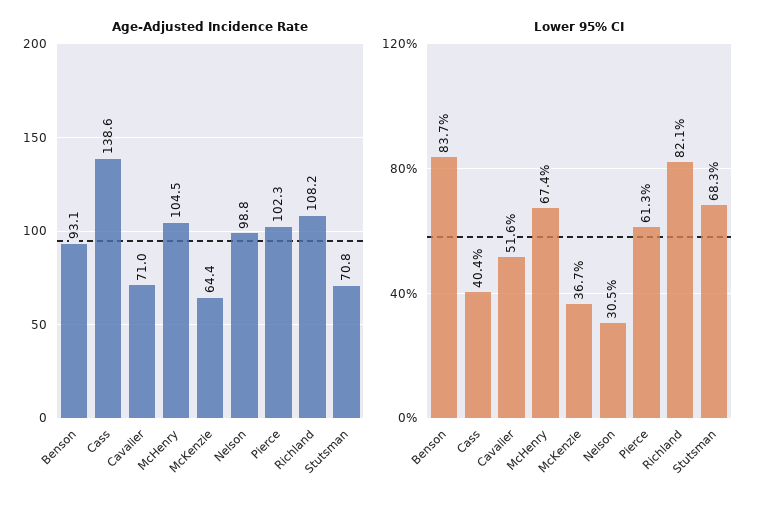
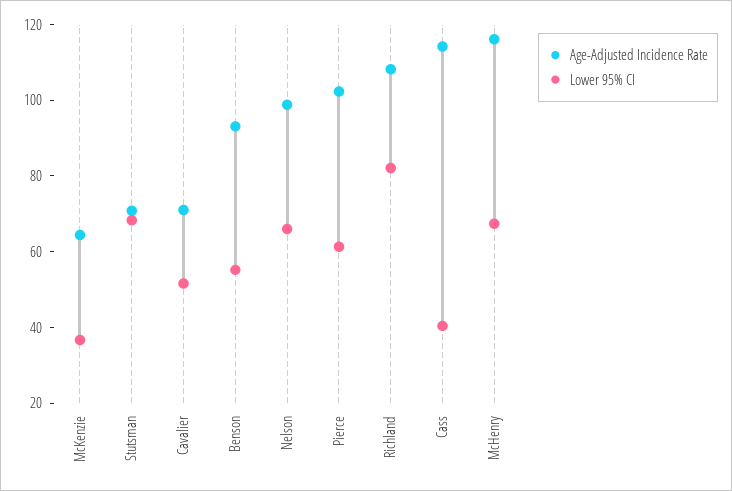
Age-Adjusted Incidence Rate, Cass: 138.6 -> 115
Age-Adjusted Incidence Rate, McHenry: 104.5 -> 115
Lower 95% CI, Benson: 83.7 -> 55
Lower 95% CI, Nelson: 30.5 -> 65

